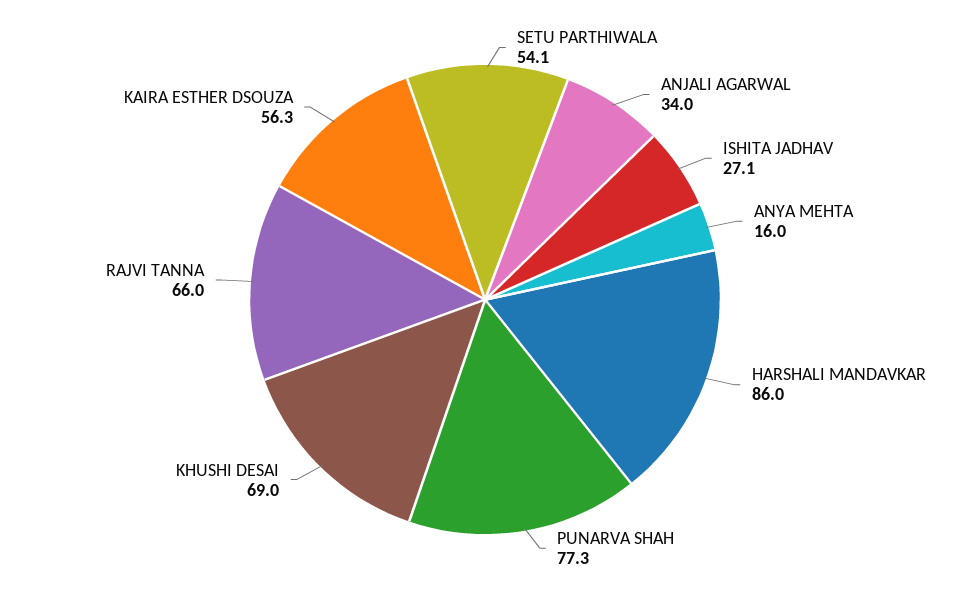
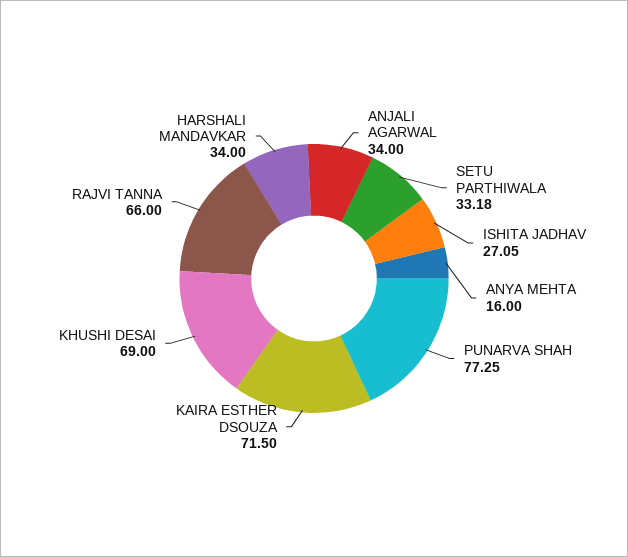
SETU PARTHIWALA: 54.1 -> 33.18
HARSHALI MANDAVKAR: 86 -> 34
KAIRA ESTHER DSOUZA: 56.3 -> 71.5

